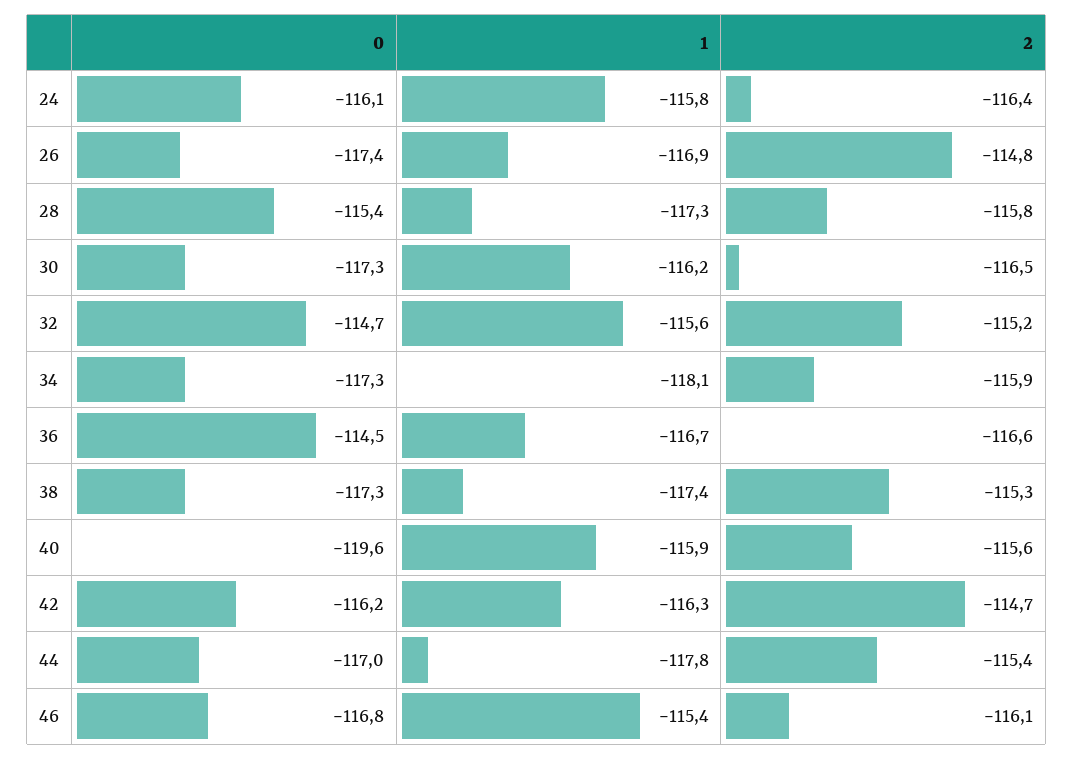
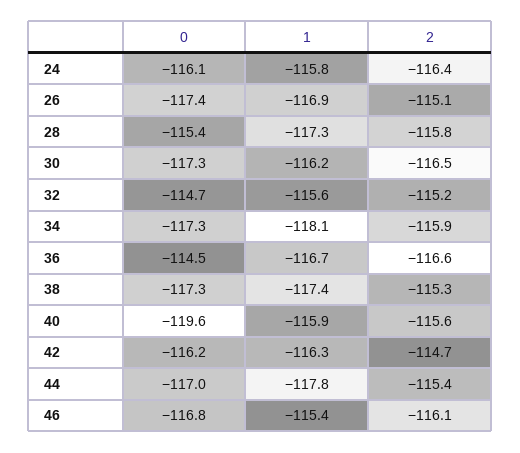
2, 26: -114.8 -> -115.1

